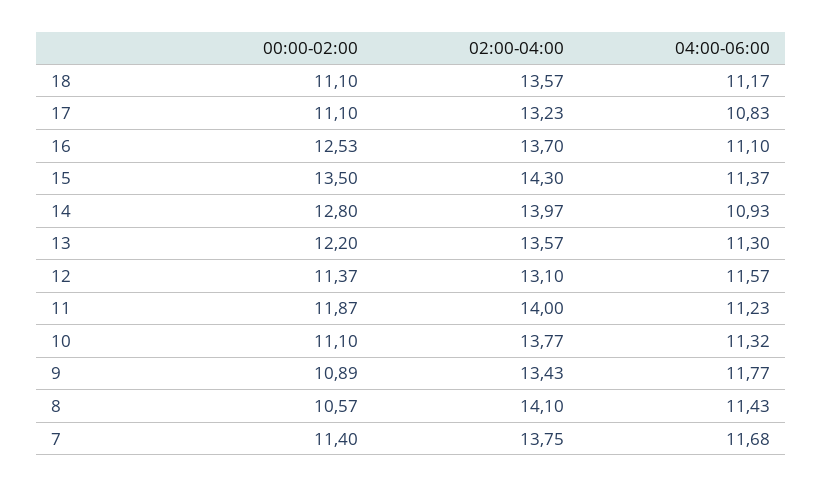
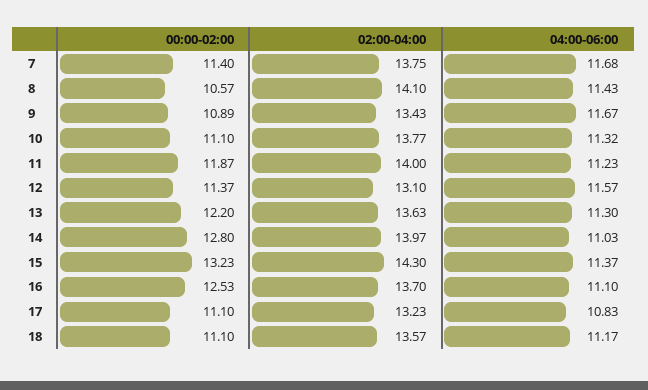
00:00-02:00, 15: 13.5 -> 13.23
04:00-06:00, 14: 10.93 -> 11.03
02:00-04:00, 13: 13.57 -> 13.63
04:00-06:00, 9: 11.77 -> 11.67

